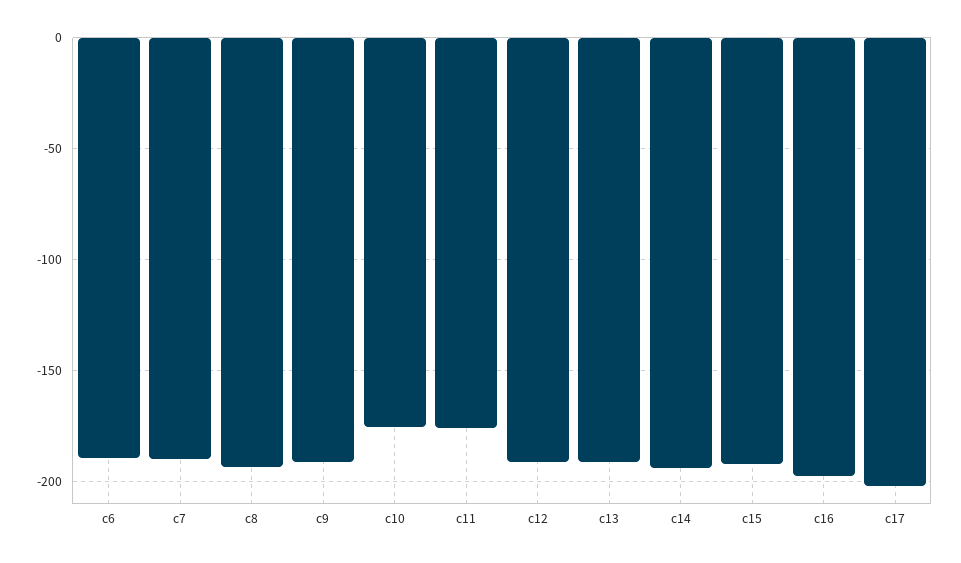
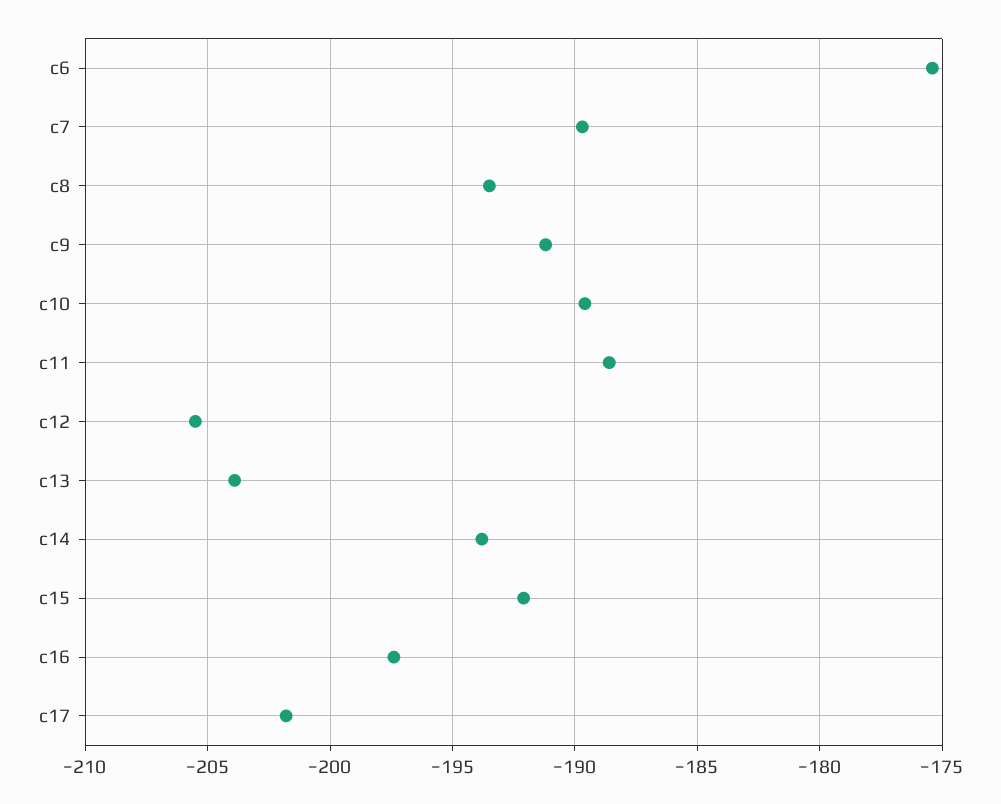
c6: -190 -> -175.5
c10: -175 -> -189.5
c11: -175 -> -188.5
c12: -190 -> -205.5
c13: -190 -> -204

